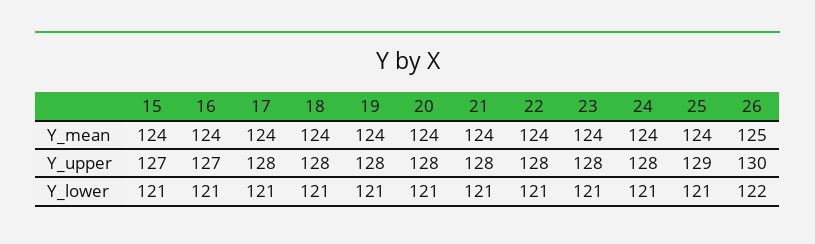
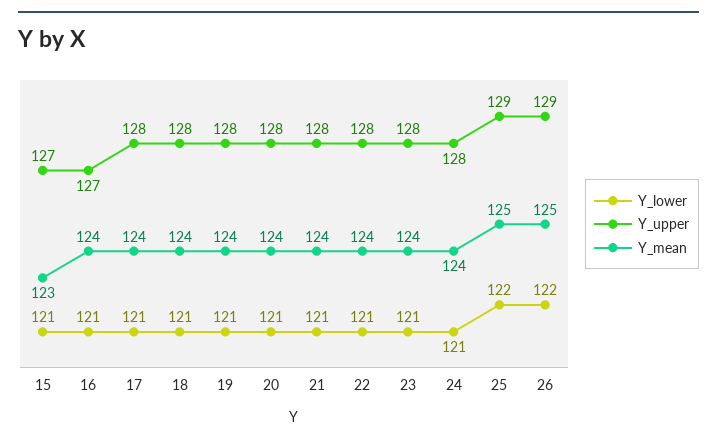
Y_mean, 15: 124 -> 123
Y_mean, 25: 124 -> 125
Y_upper, 26: 130 -> 129
Y_lower, 25: 121 -> 122

